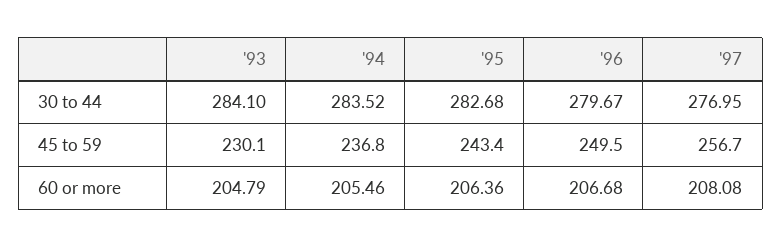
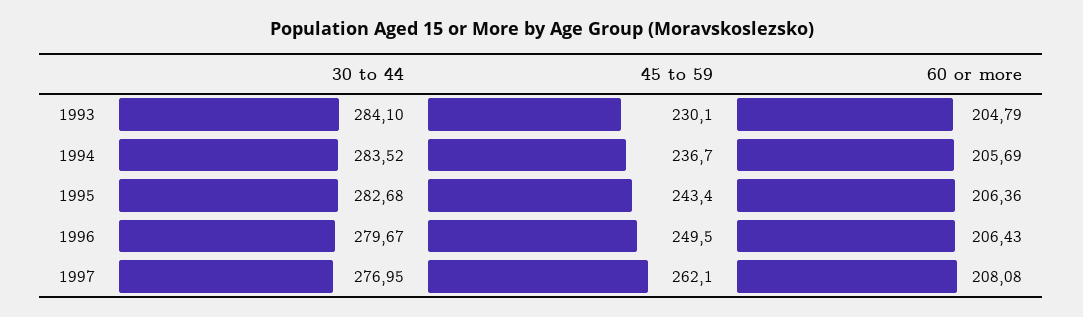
'94, 45 to 59: 236.8 -> 236.7
'97, 45 to 59: 256.7 -> 262.1
'94, 60 or more: 205.46 -> 205.69
'96, 60 or more: 206.68 -> 206.43

